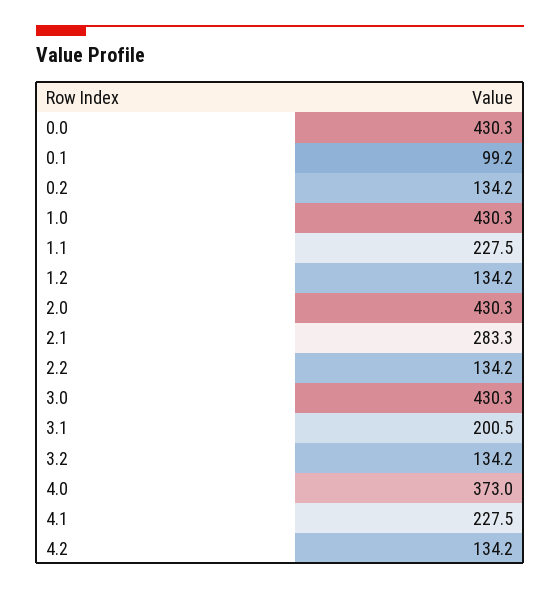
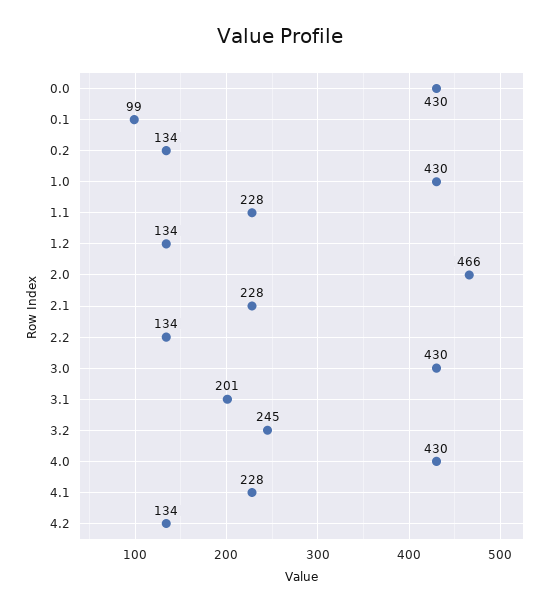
2.0: 430.3 -> 466
2.1: 283.3 -> 228
3.2: 134.2 -> 245
4.0: 373 -> 430

